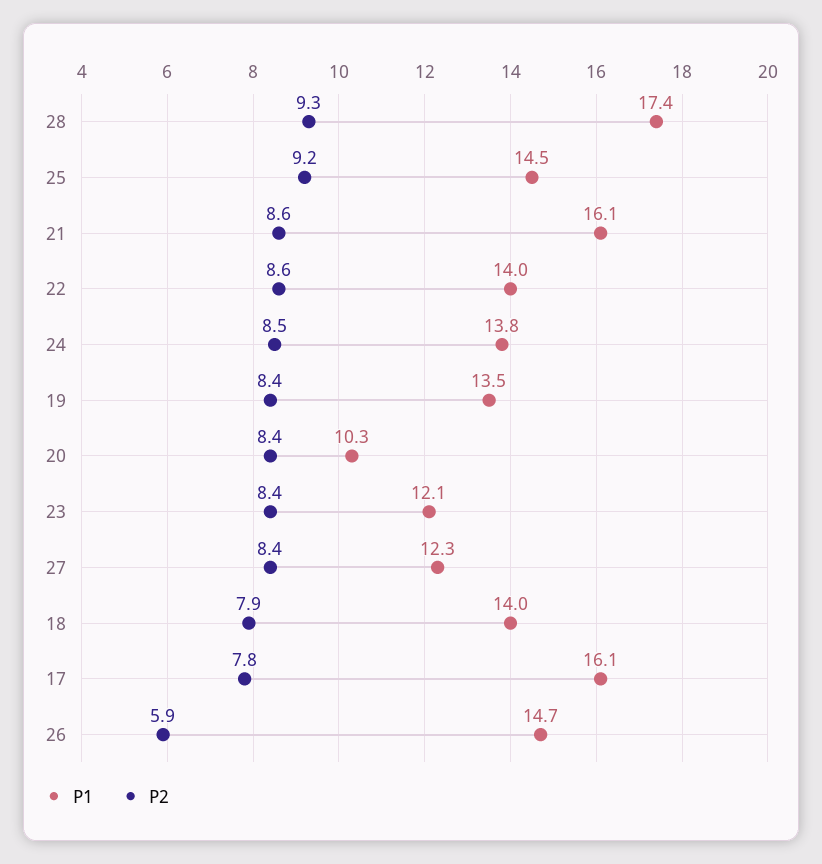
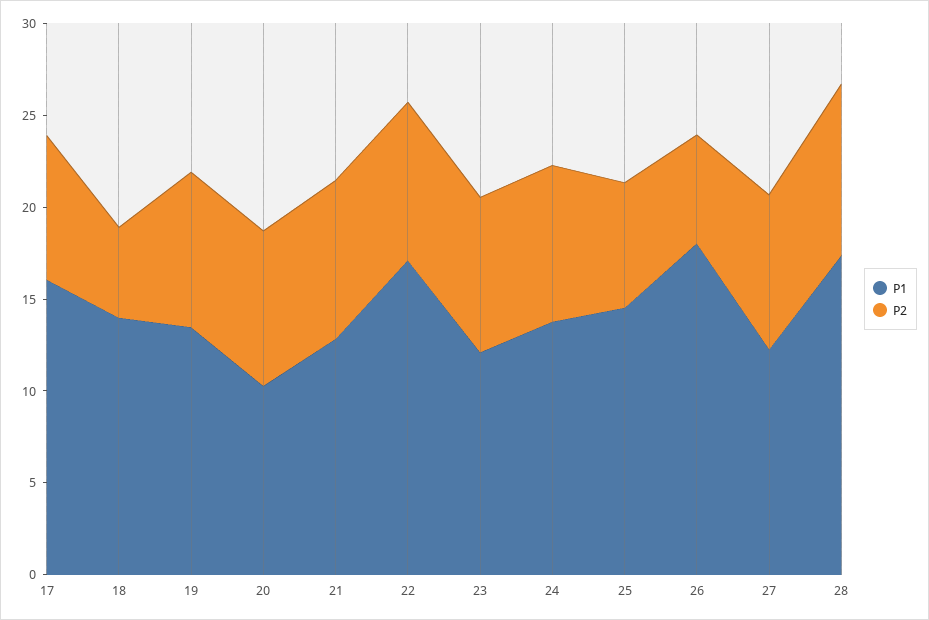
P2, 25: 9.2 -> 7
P1, 21: 16.1 -> 13
P1, 22: 14 -> 17
P2, 18: 7.9 -> 5
P1, 26: 14.7 -> 18

